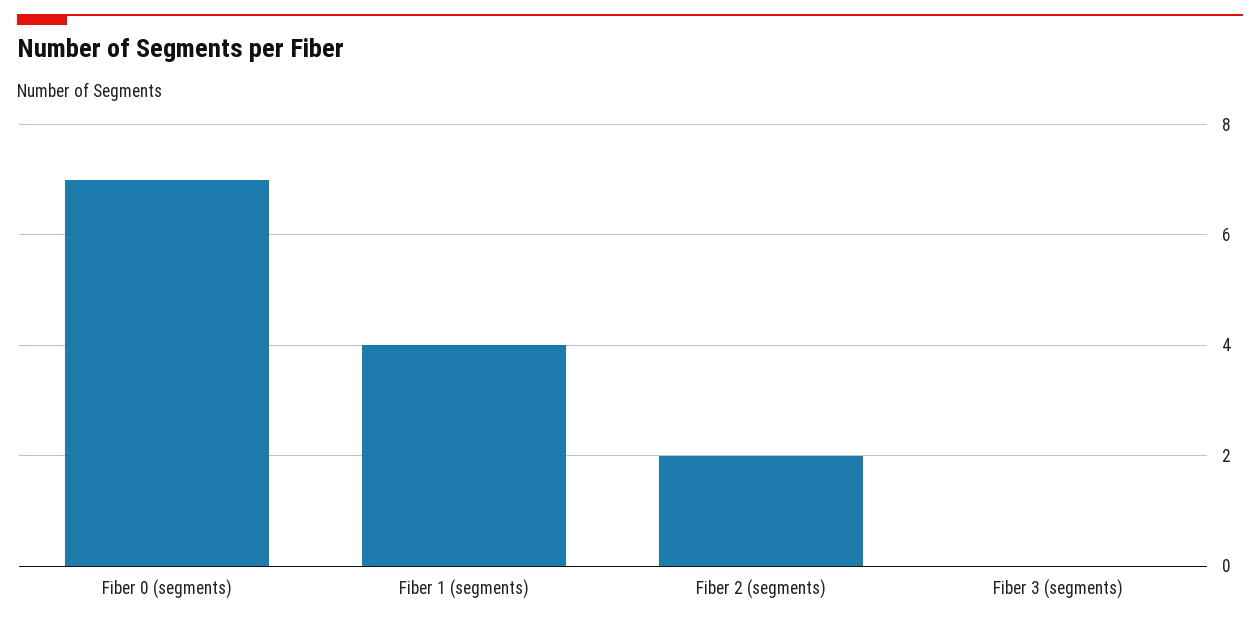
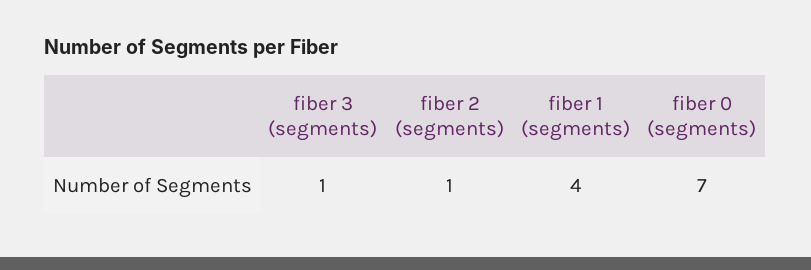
Fiber 2 (segments): 2 -> 1
Fiber 3 (segments): 0 -> 1

